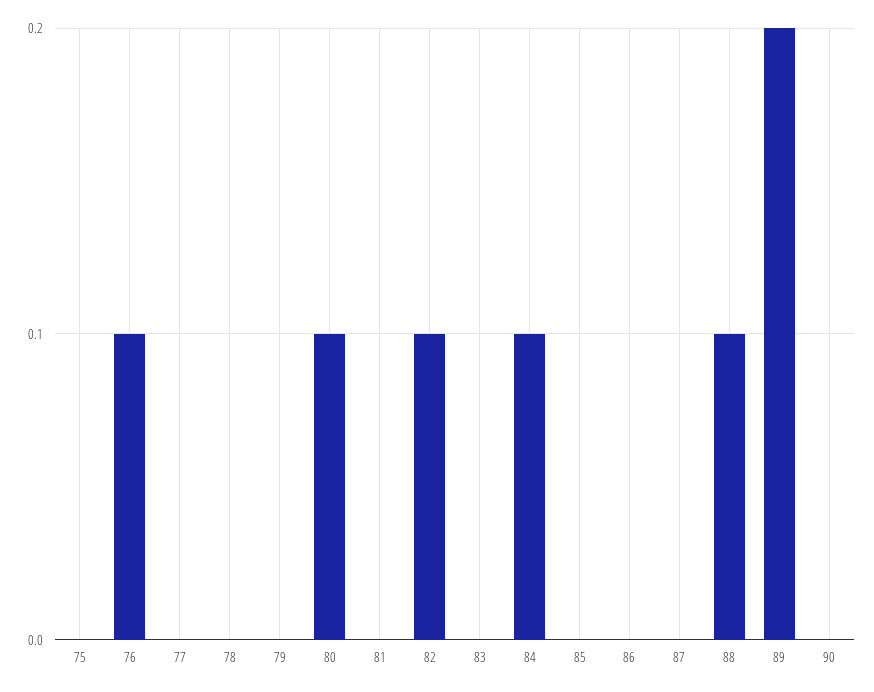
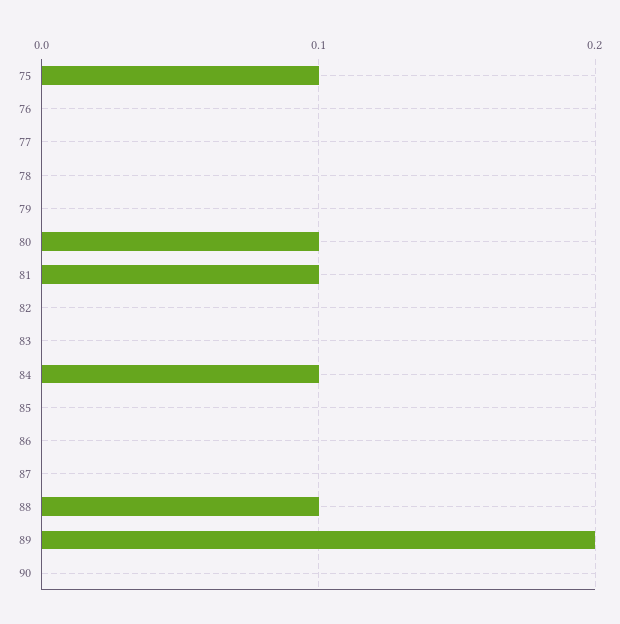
75: 0 -> 0.1
76: 0.1 -> 0
81: 0 -> 0.1
82: 0.1 -> 0

